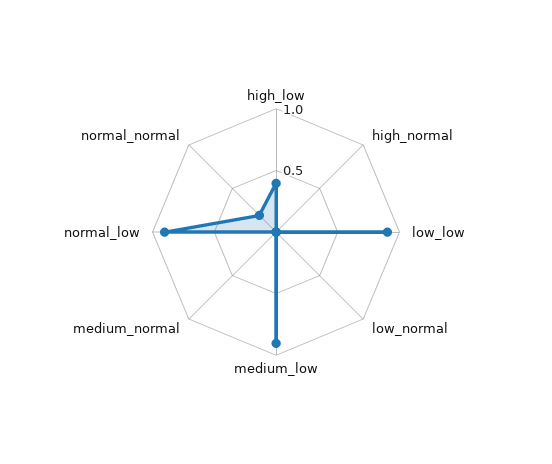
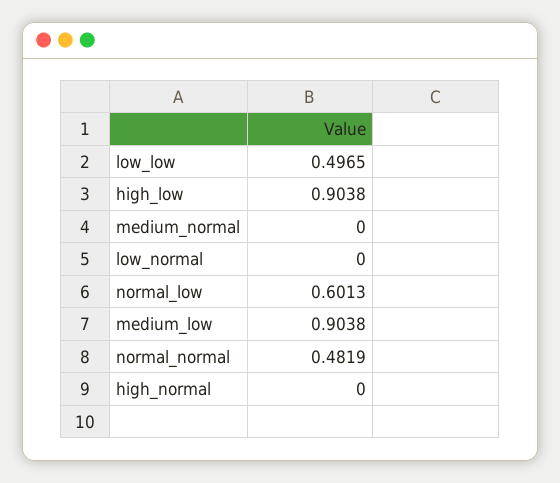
high_low: 0.4 -> 0.9038
low_low: 0.9 -> 0.4965
normal_low: 0.9 -> 0.6013
normal_normal: 0.2 -> 0.4819

